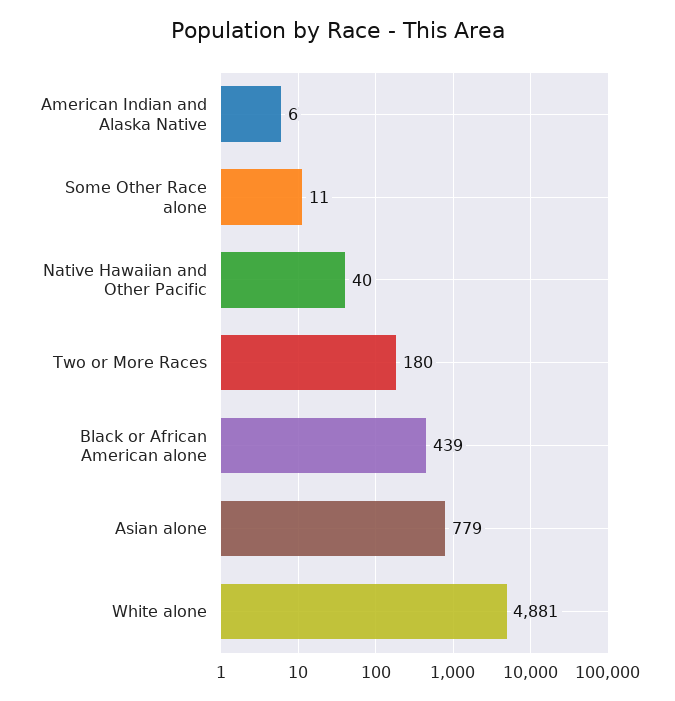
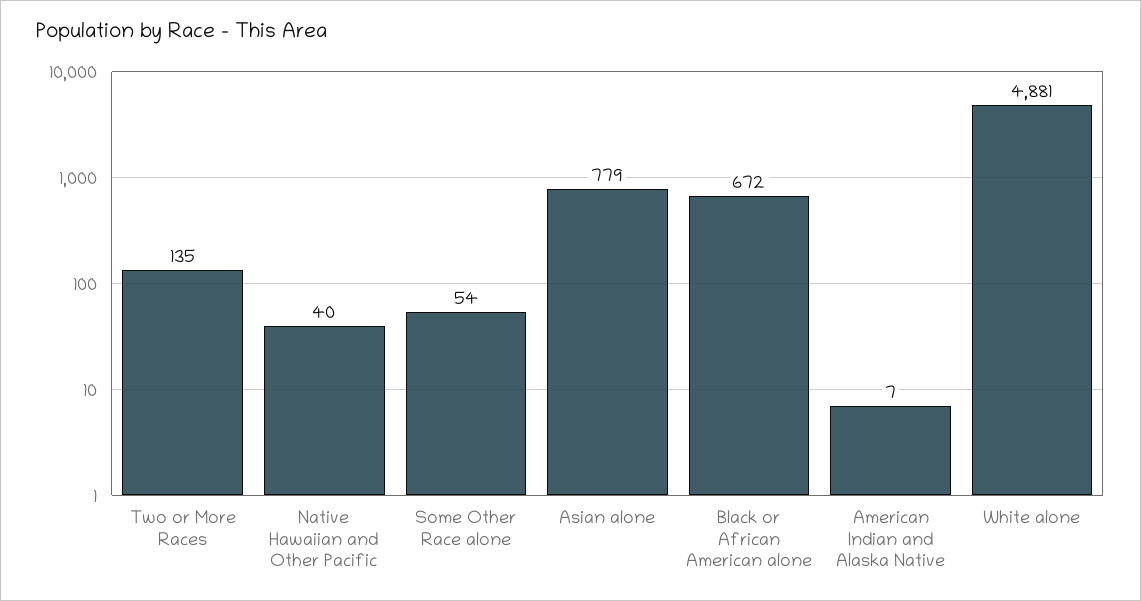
American Indian and Alaska Native: 6 -> 7
Some Other Race alone: 11 -> 54
Two or More Races: 180 -> 135
Black or African American alone: 439 -> 672

